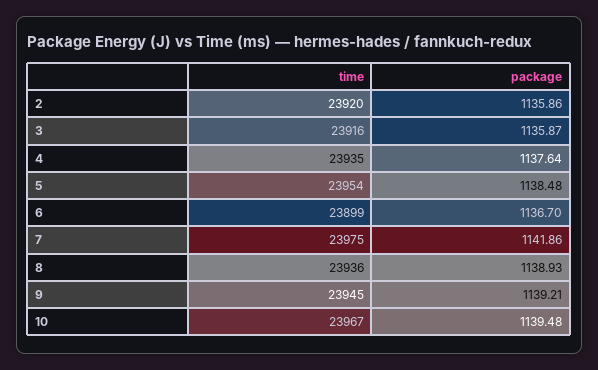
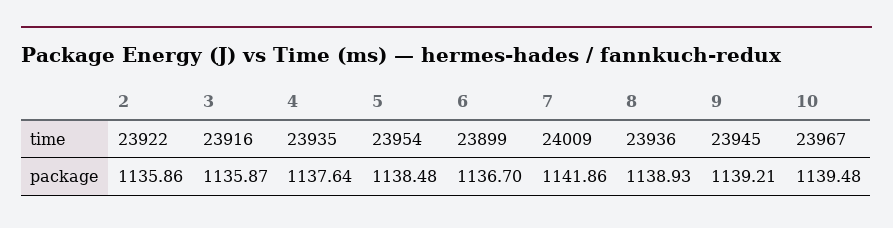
time, 2: 23920 -> 23922
time, 7: 23975 -> 24009

